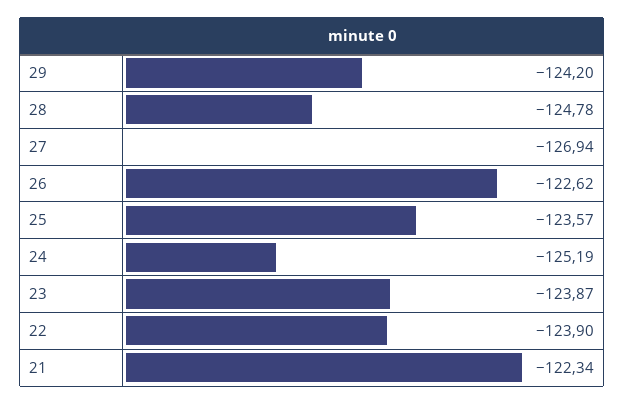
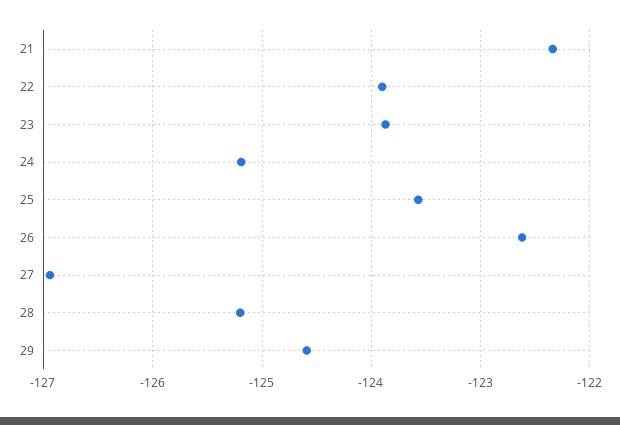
29: -124.2 -> -124.6
28: -124.78 -> -125.2

